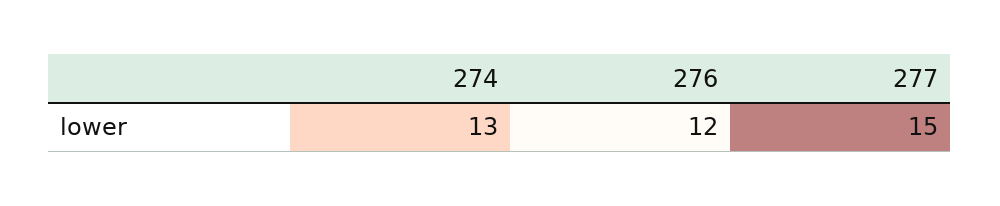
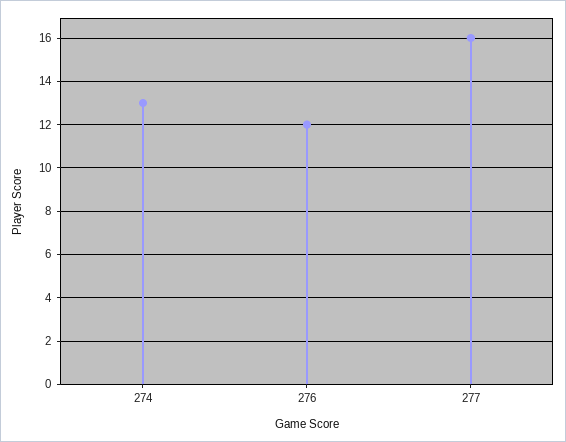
277: 15 -> 16

